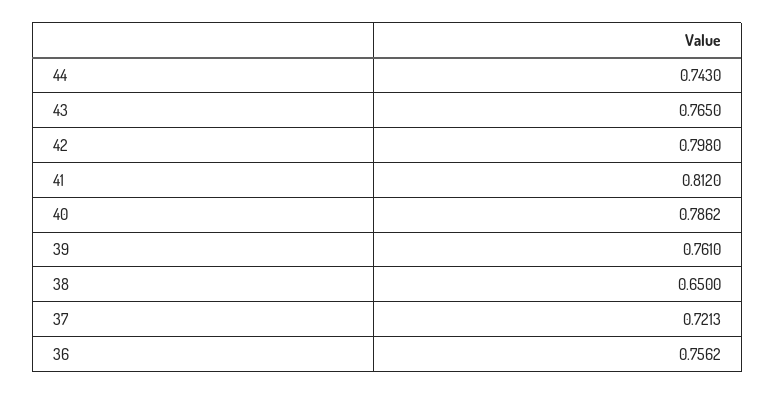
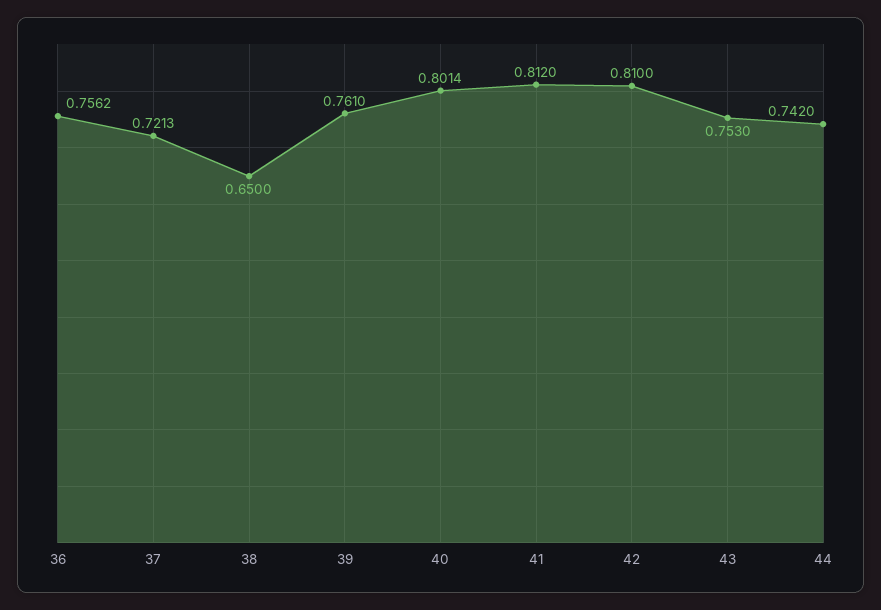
44: 0.743 -> 0.742
43: 0.765 -> 0.753
42: 0.798 -> 0.81
40: 0.7862 -> 0.8014

